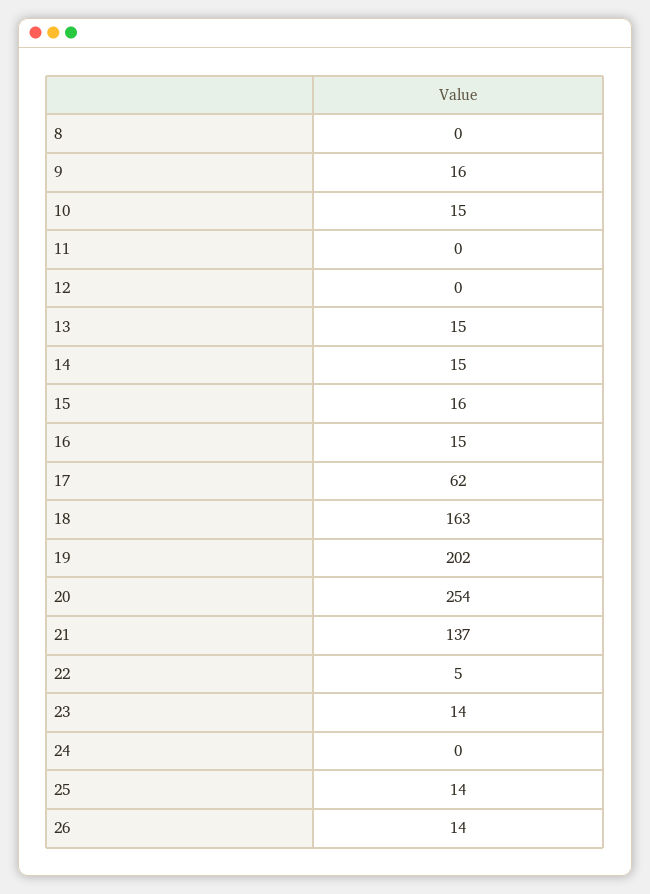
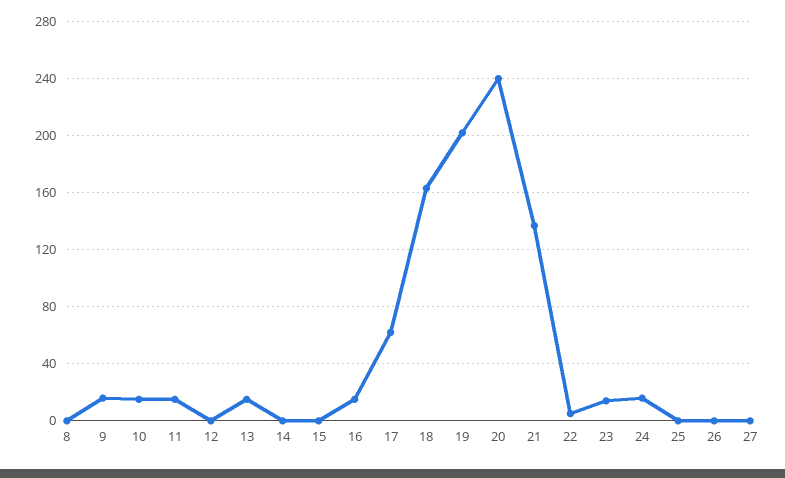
11: 0 -> 15
14: 15 -> 0
15: 16 -> 0
20: 254 -> 240
24: 0 -> 15
25: 14 -> 0
26: 14 -> 0
27: none -> 0

